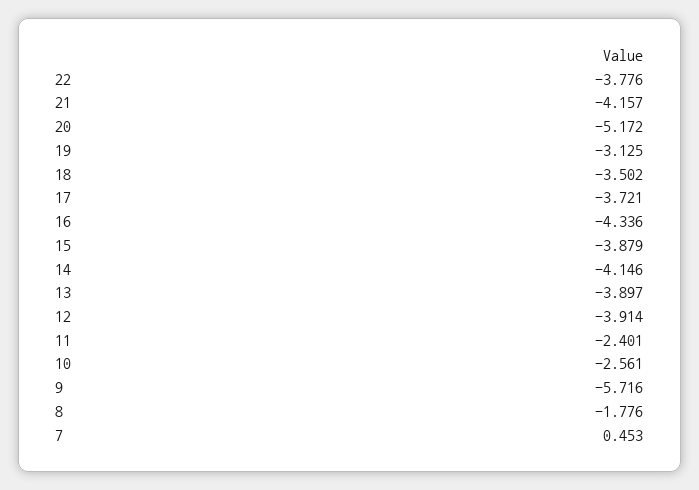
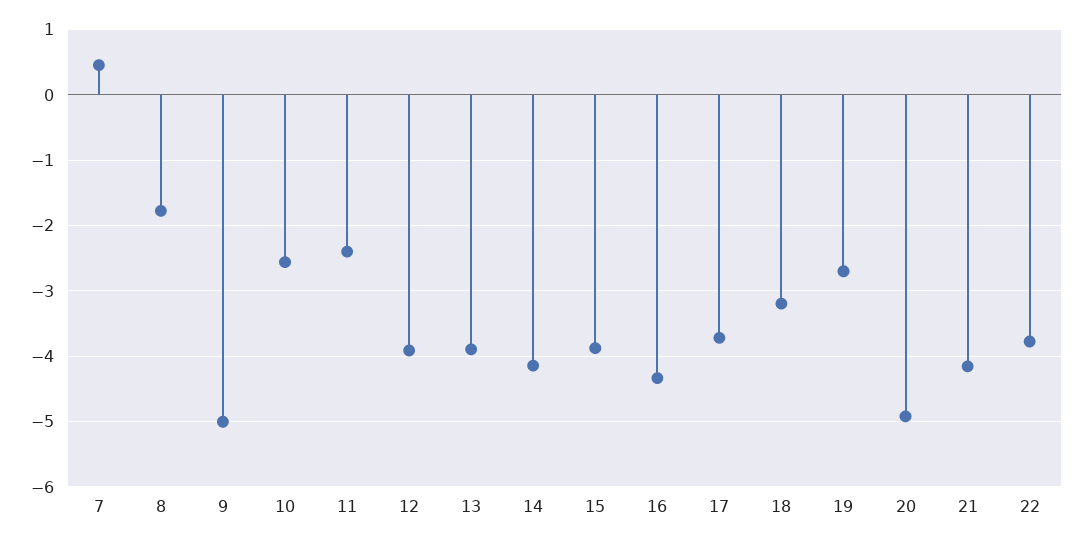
20: -5.172 -> -4.9
19: -3.125 -> -2.7
18: -3.502 -> -3.2
9: -5.716 -> -5

